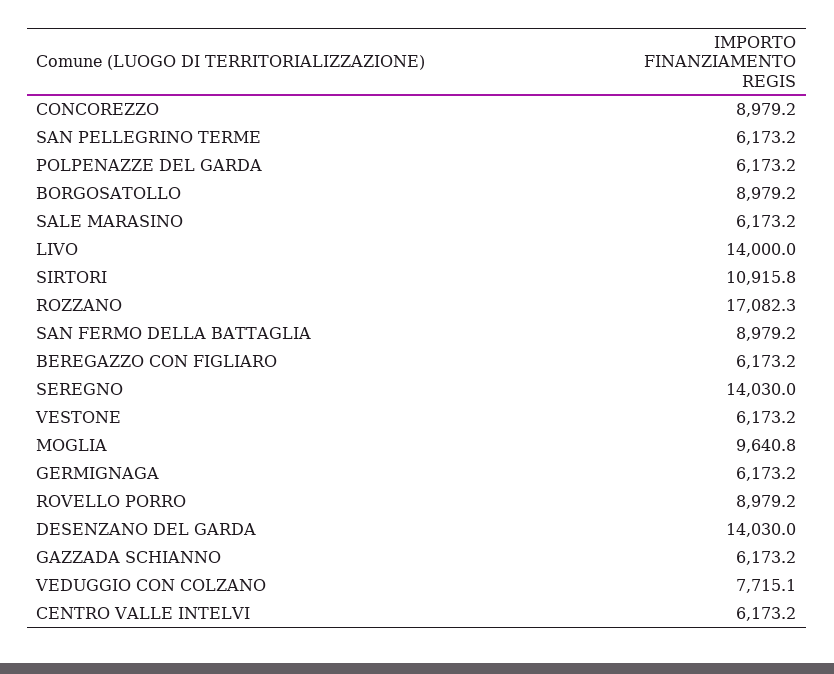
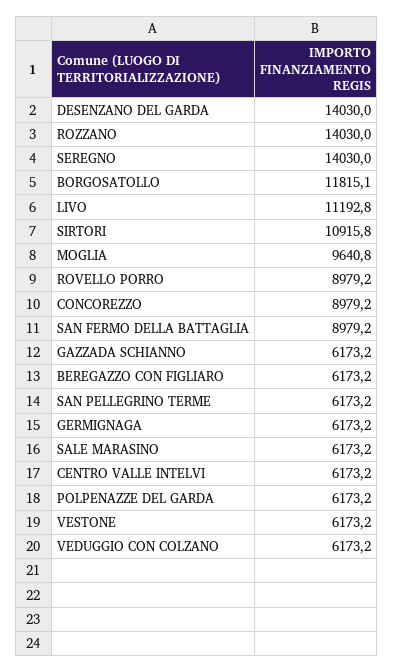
BORGOSATOLLO: 8979.2 -> 11815.1
LIVO: 14000 -> 11192.8
ROZZANO: 17082.3 -> 14030
VEDUGGIO CON COLZANO: 7715.1 -> 6173.2

